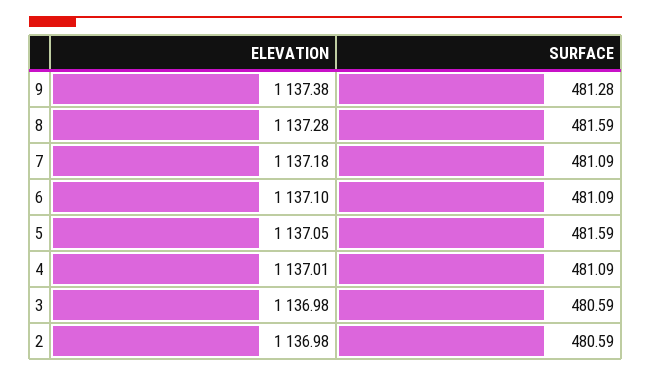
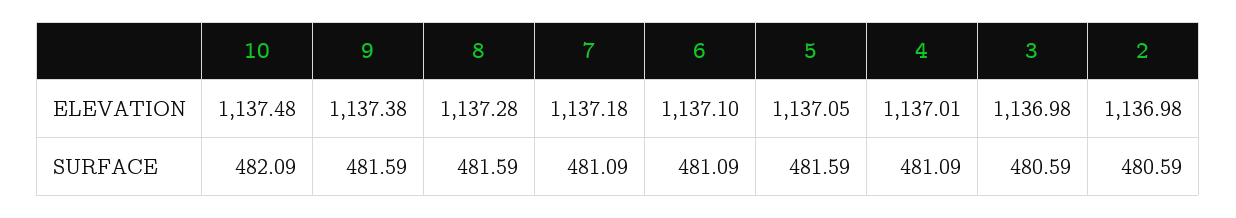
SURFACE, 9: 481.28 -> 481.59
ELEVATION, 10: none -> 1137.48
SURFACE, 10: none -> 482.09

